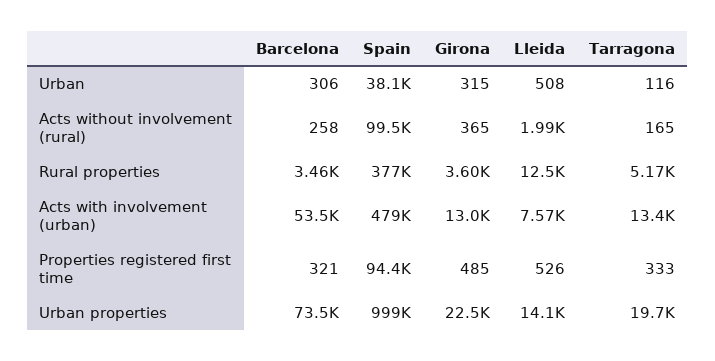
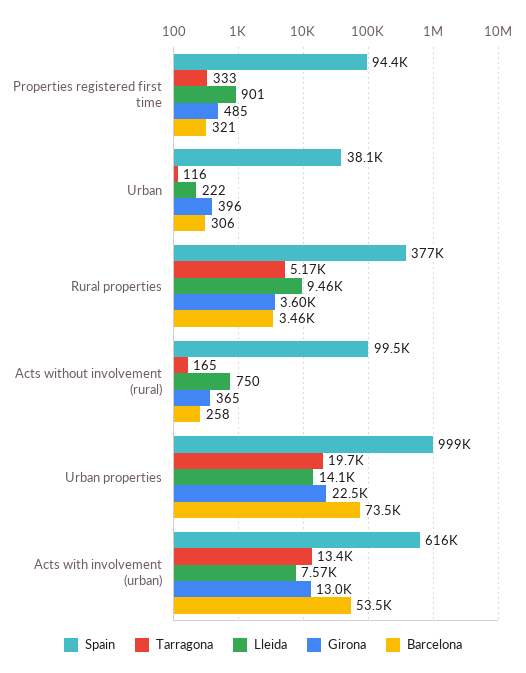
Girona, Urban: 315 -> 396
Lleida, Urban: 508 -> 222
Lleida, Acts without involvement (rural): 1990 -> 750
Lleida, Rural properties: 12500 -> 9460
Spain, Acts with involvement (urban): 479000 -> 616000
Lleida, Properties registered first time: 526 -> 901

